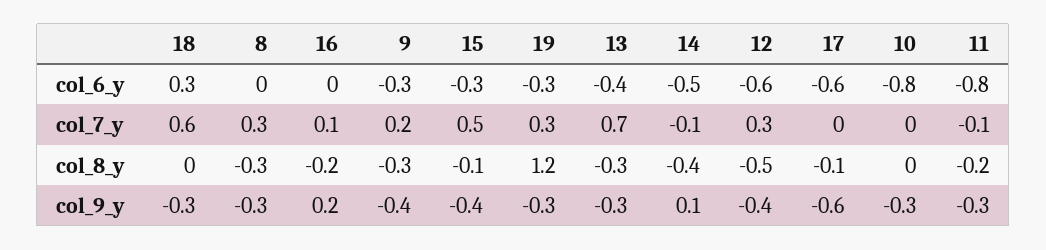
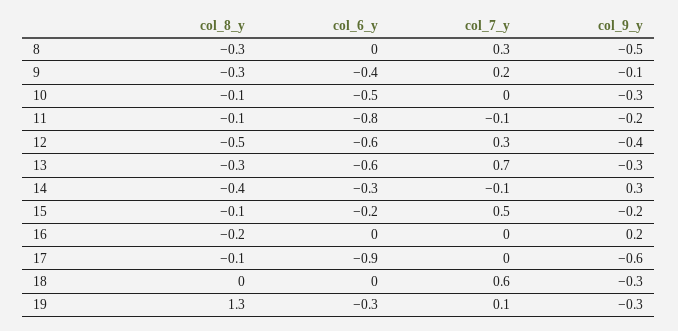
18, col_6_y: 0.3 -> 0
9, col_6_y: -0.3 -> -0.4
15, col_6_y: -0.3 -> -0.2
13, col_6_y: -0.4 -> -0.6
14, col_6_y: -0.5 -> -0.3
17, col_6_y: -0.6 -> -0.9
10, col_6_y: -0.8 -> -0.5
16, col_7_y: 0.1 -> 0
19, col_7_y: 0.3 -> 0.1
19, col_8_y: 1.2 -> 1.3
10, col_8_y: 0 -> -0.1
11, col_8_y: -0.2 -> -0.1
8, col_9_y: -0.3 -> -0.5
9, col_9_y: -0.4 -> -0.1
15, col_9_y: -0.4 -> -0.2
14, col_9_y: 0.1 -> 0.3
11, col_9_y: -0.3 -> -0.2

